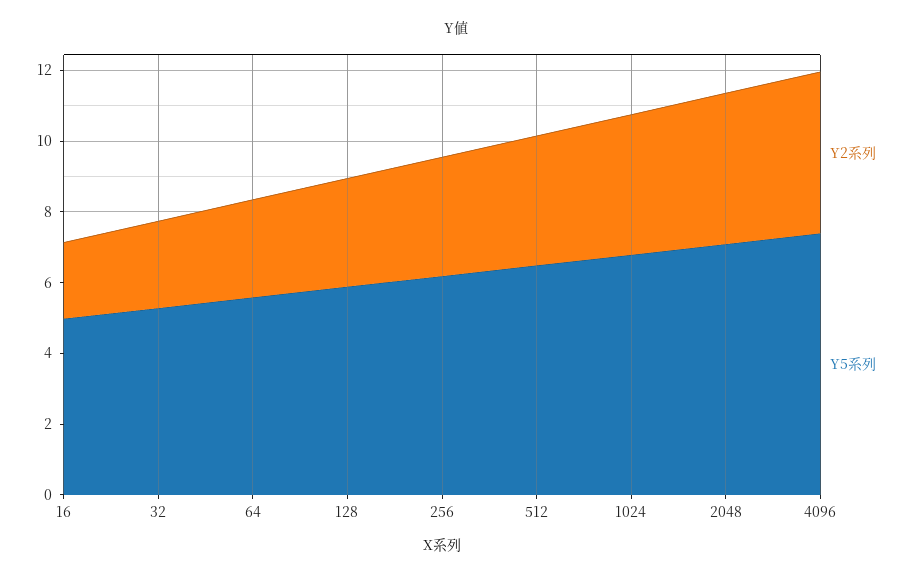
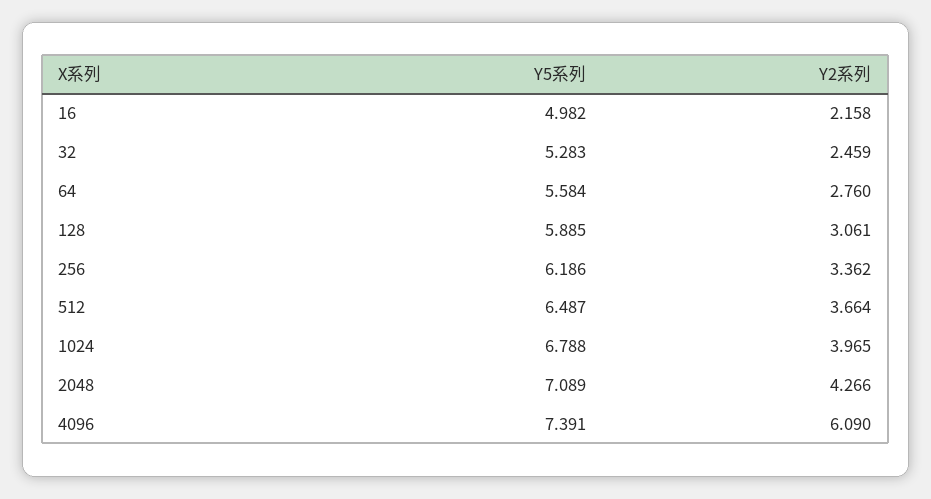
Y2系列, 4096: 4.5 -> 6.09

